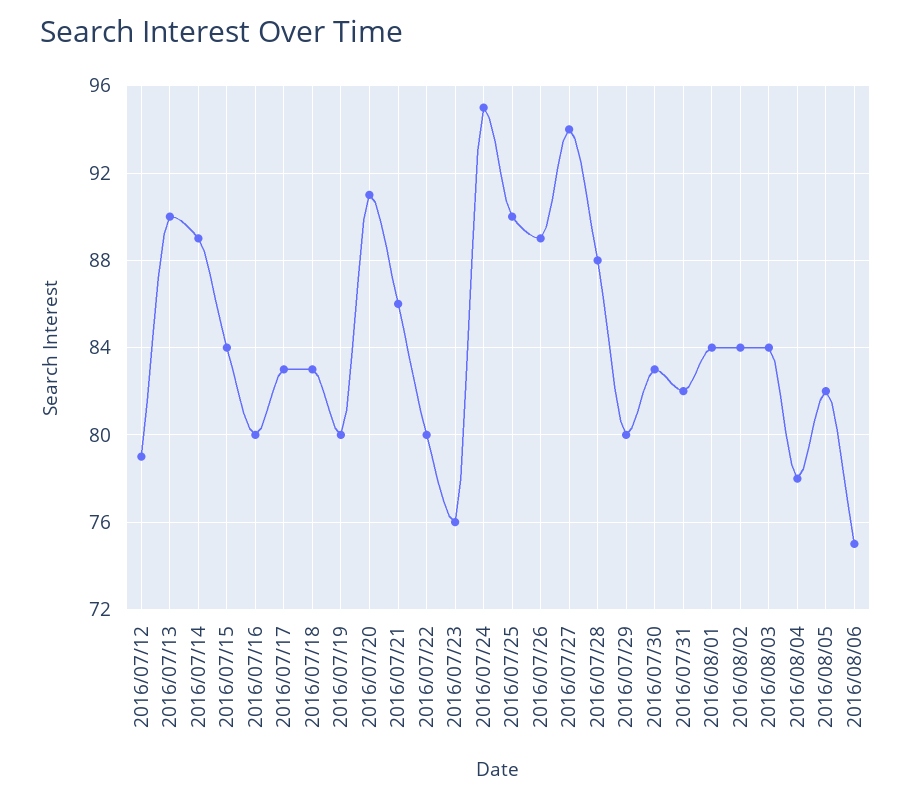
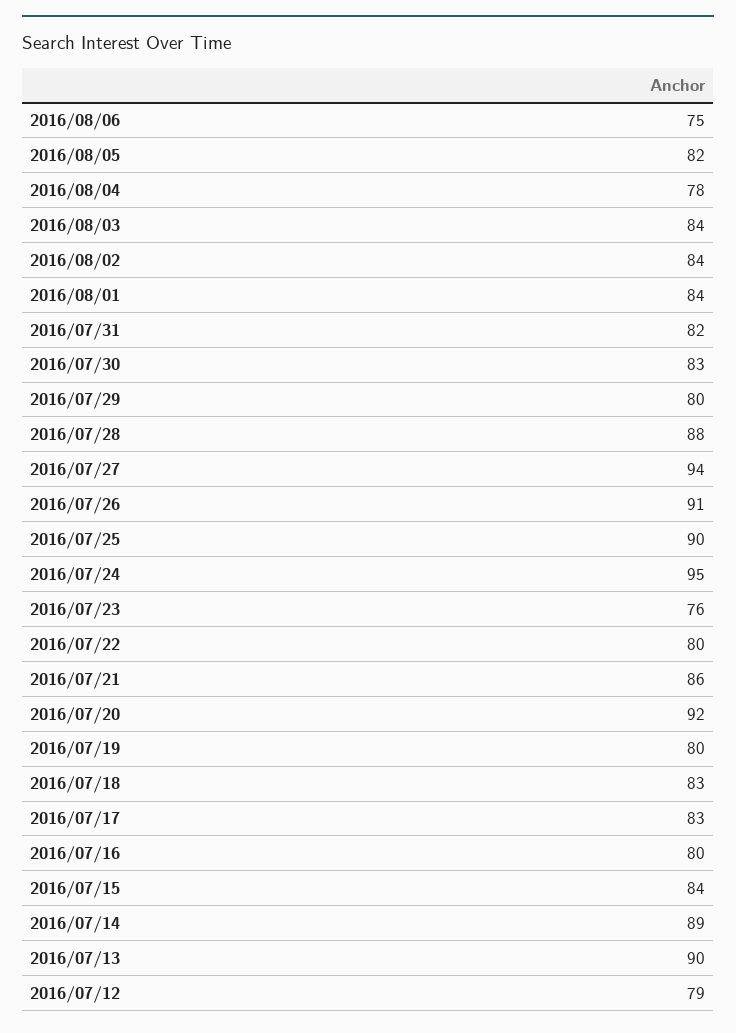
2016/07/20: 91 -> 92
2016/07/26: 89 -> 91

